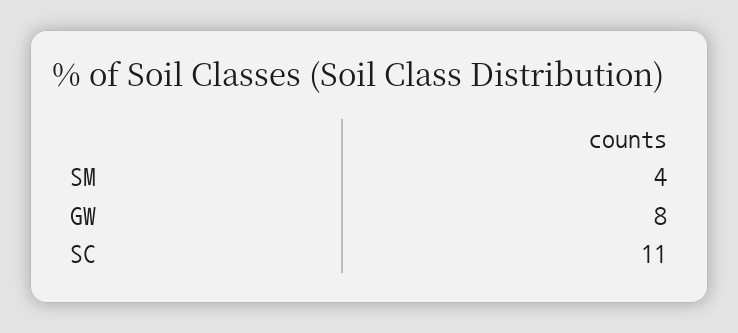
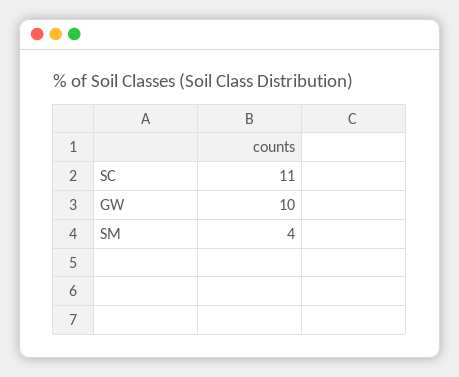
GW: 8 -> 10

